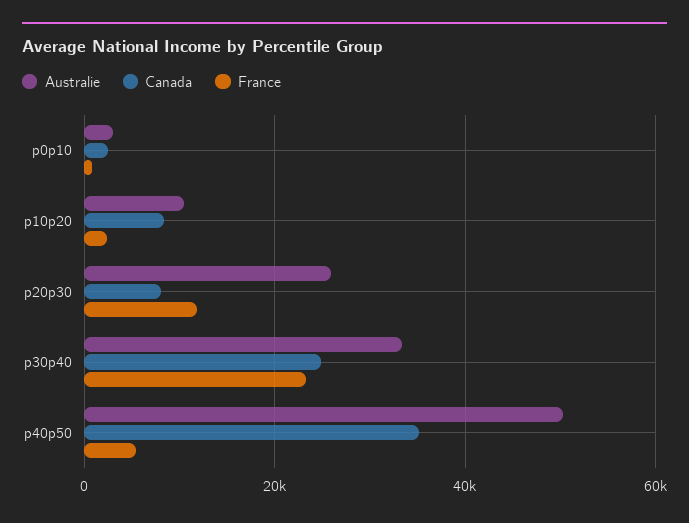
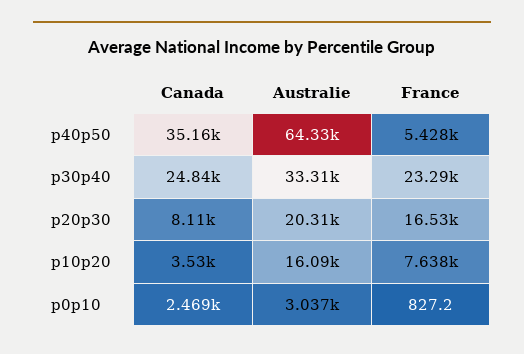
Australie, p10p20: 10000 -> 16090
Canada, p10p20: 8000 -> 3530
France, p10p20: 2000 -> 7638
Australie, p20p30: 26000 -> 20310
France, p20p30: 12000 -> 16530
Australie, p40p50: 50000 -> 64330

